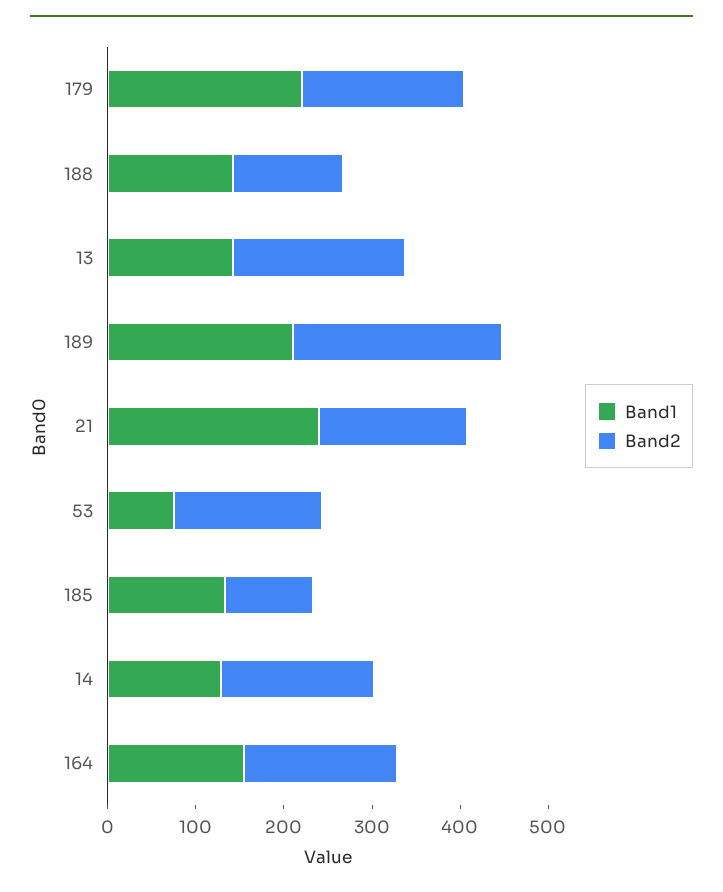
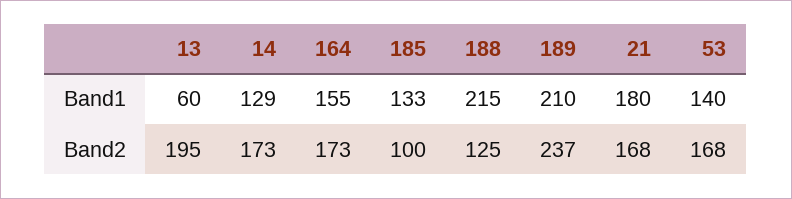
Band1, 179: 220 -> none
Band2, 179: 180 -> none
Band1, 188: 140 -> 215
Band1, 13: 140 -> 60
Band1, 21: 240 -> 180
Band1, 53: 80 -> 140

